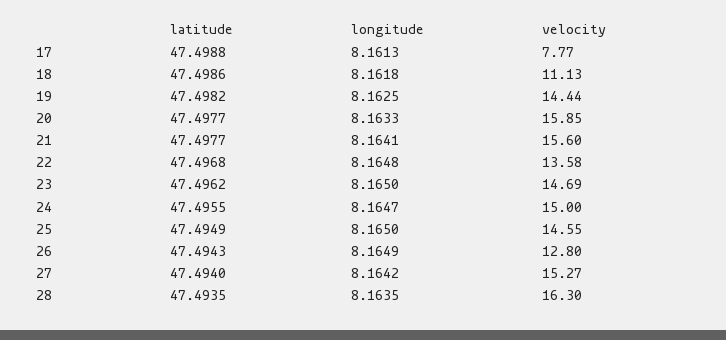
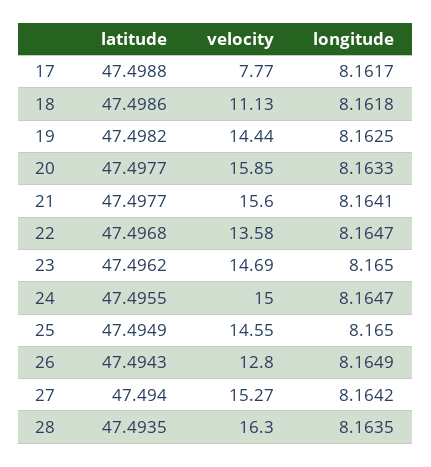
longitude, 17: 8.1613 -> 8.1617
longitude, 22: 8.1648 -> 8.1647

